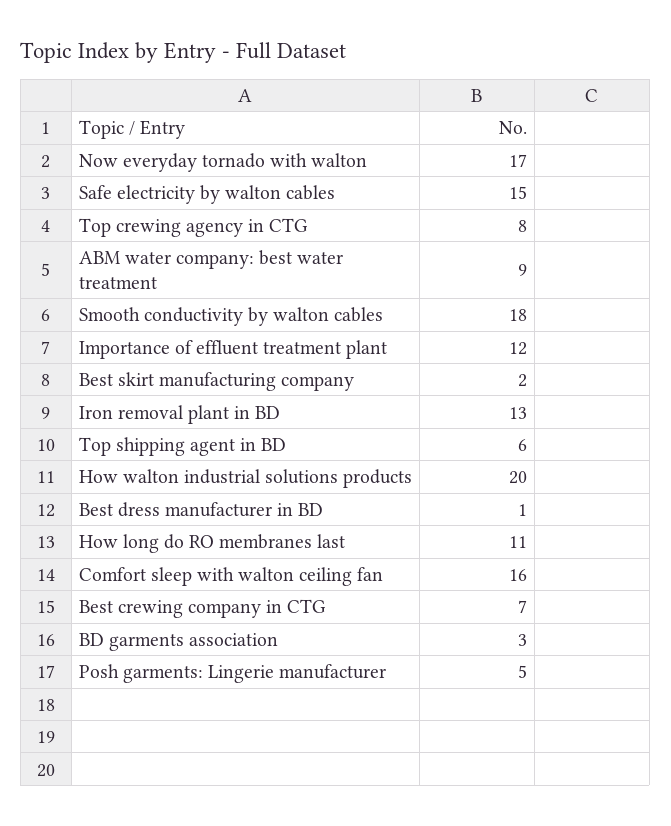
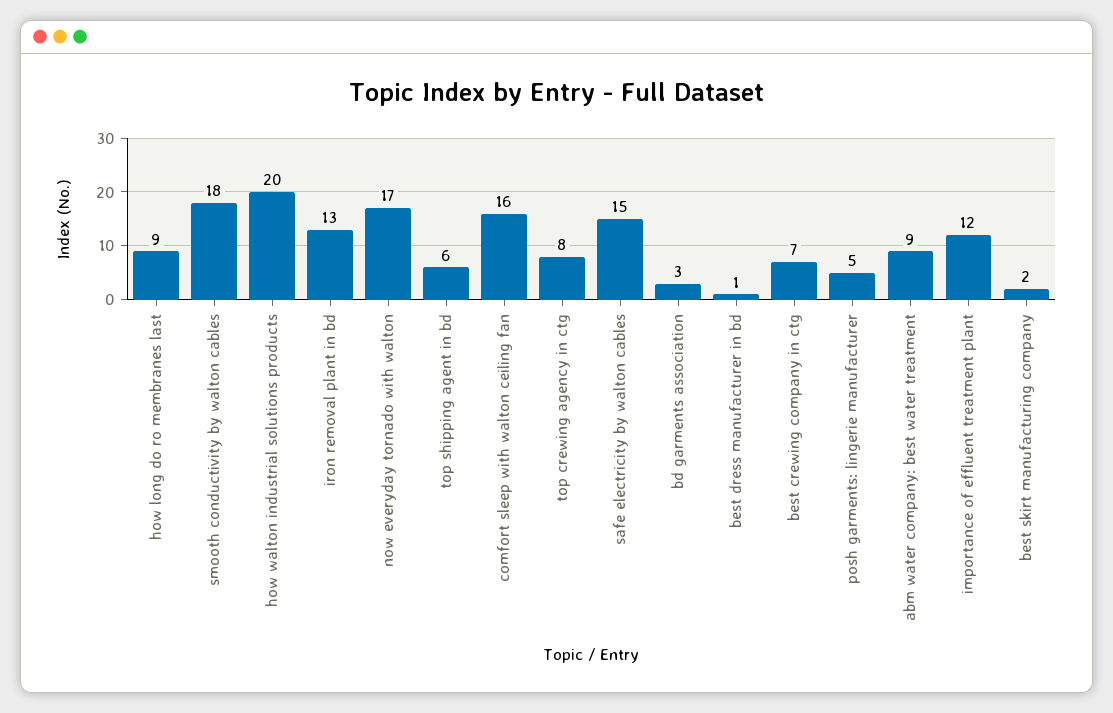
How long do RO membranes last: 11 -> 9

